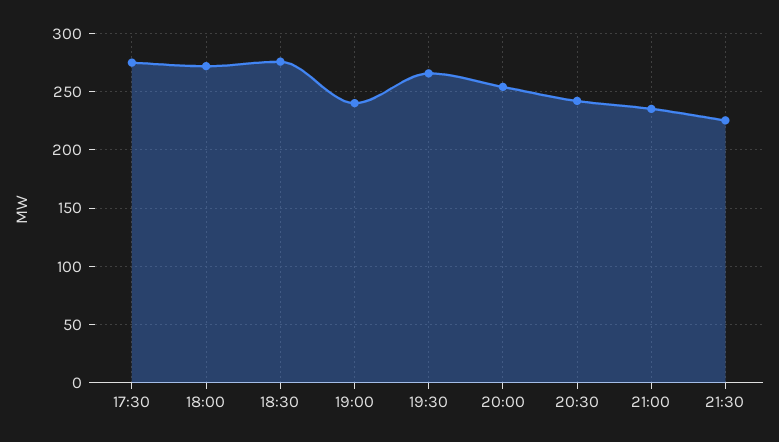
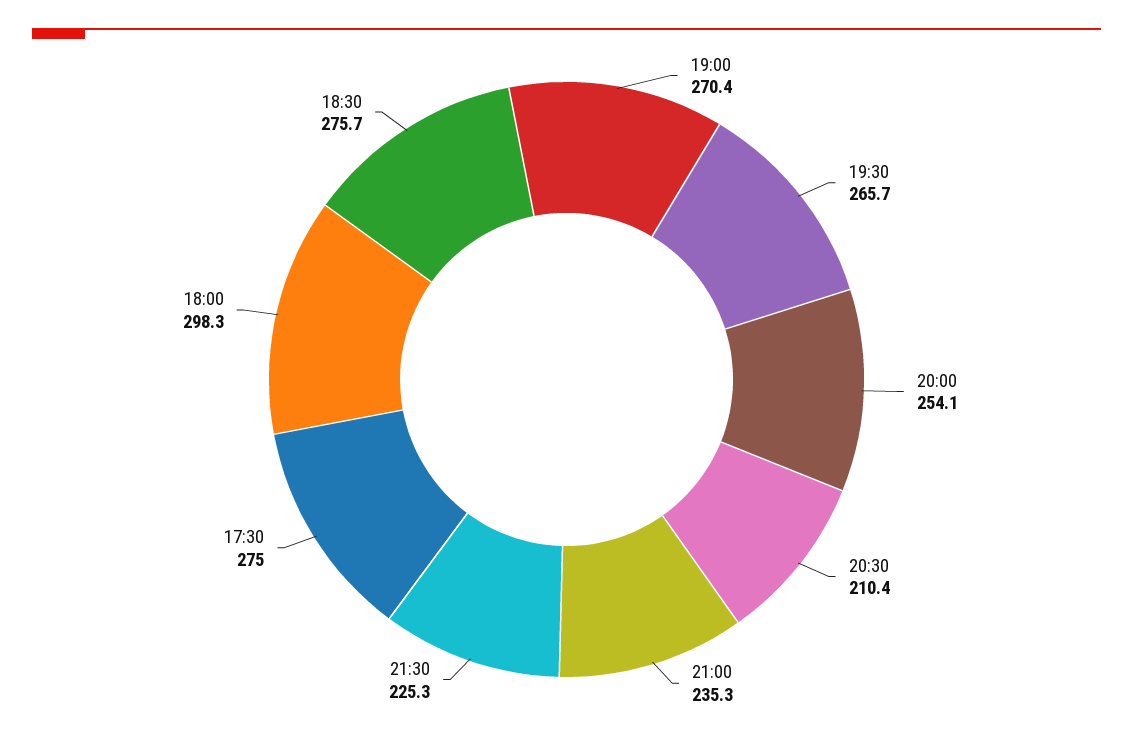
18:00: 270 -> 298.3
19:00: 240 -> 270.4
20:30: 240 -> 210.4

